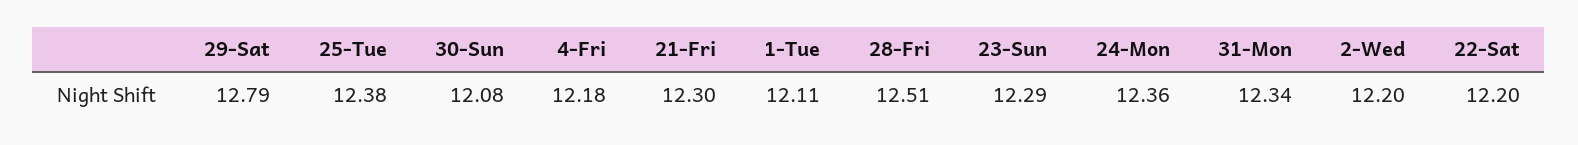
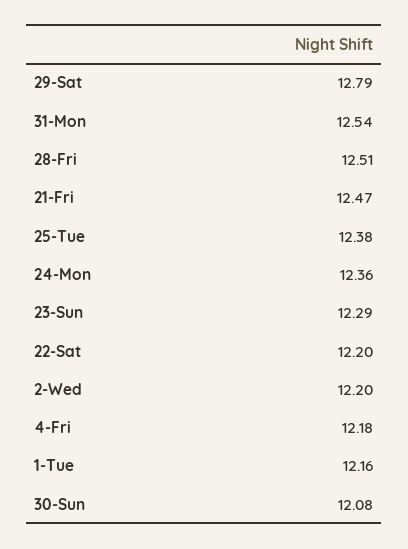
21-Fri: 12.3 -> 12.47
1-Tue: 12.11 -> 12.16
31-Mon: 12.34 -> 12.54

